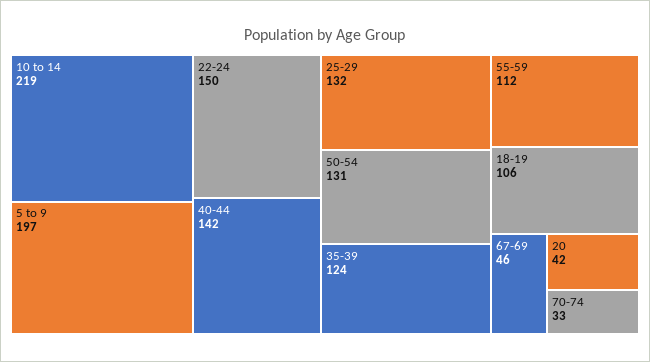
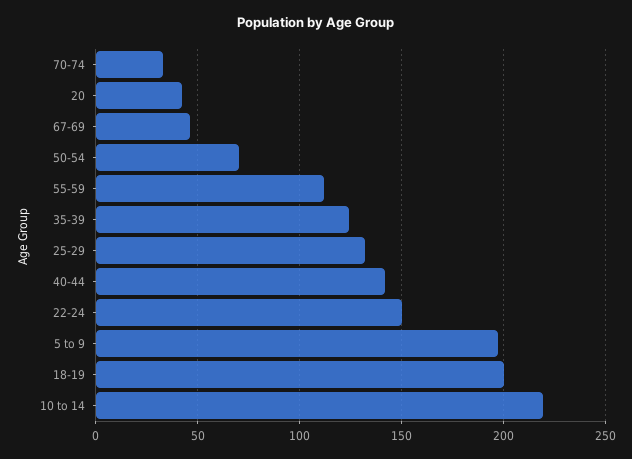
50-54: 131 -> 70
18-19: 106 -> 200

